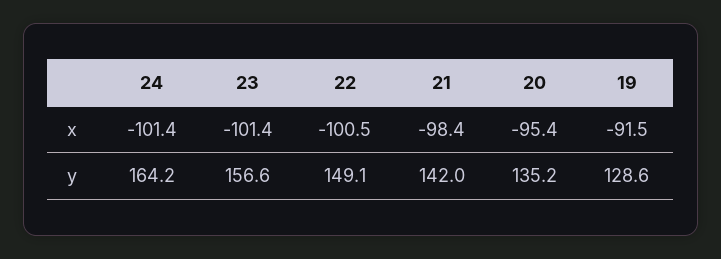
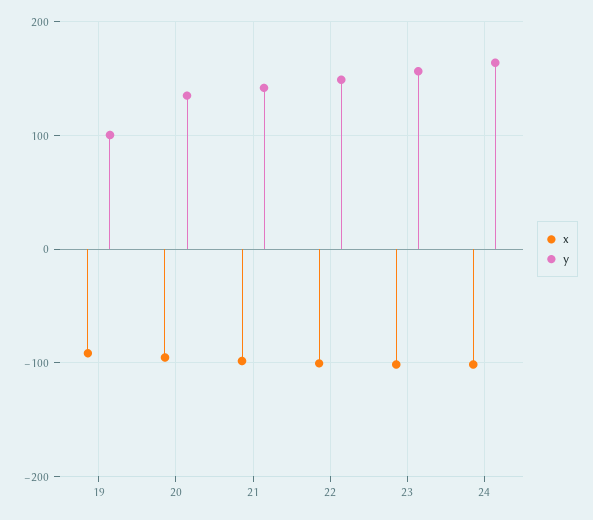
y, 19: 128.6 -> 100

